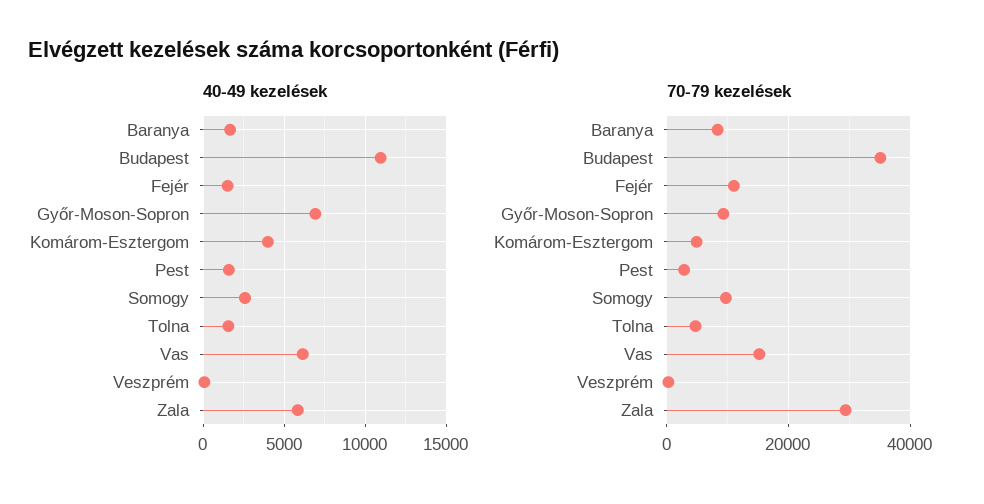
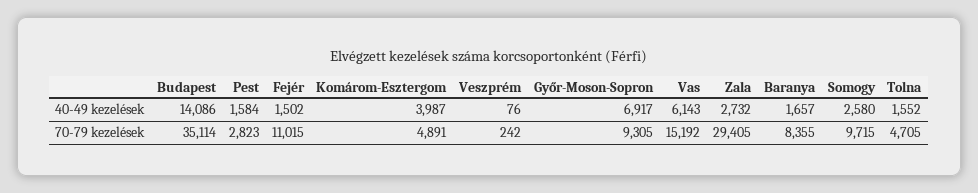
40-49 kezelések, Budapest: 11000 -> 14086
40-49 kezelések, Zala: 6000 -> 2732

